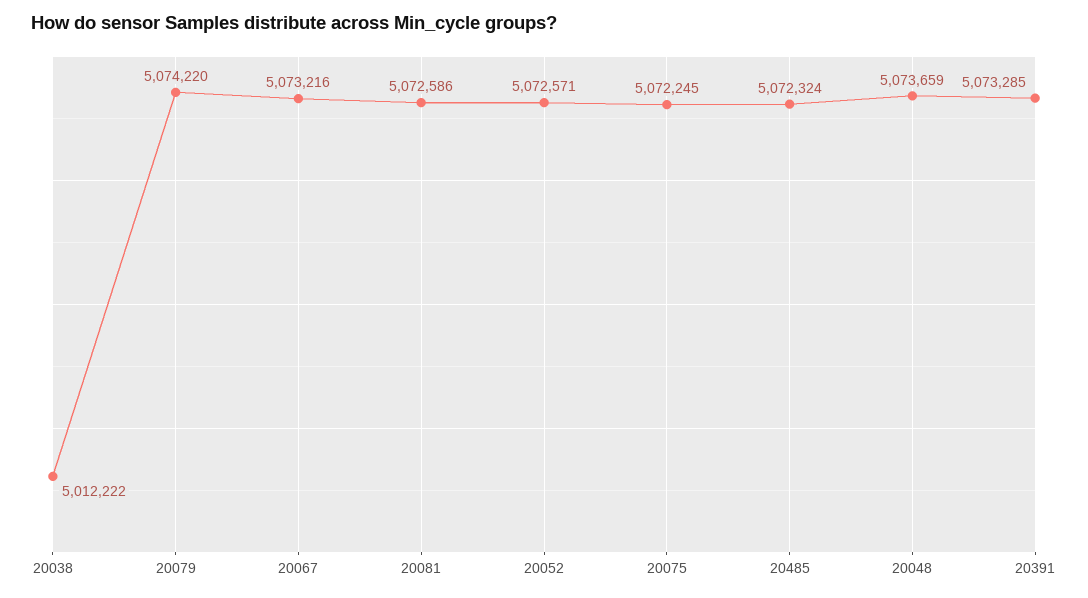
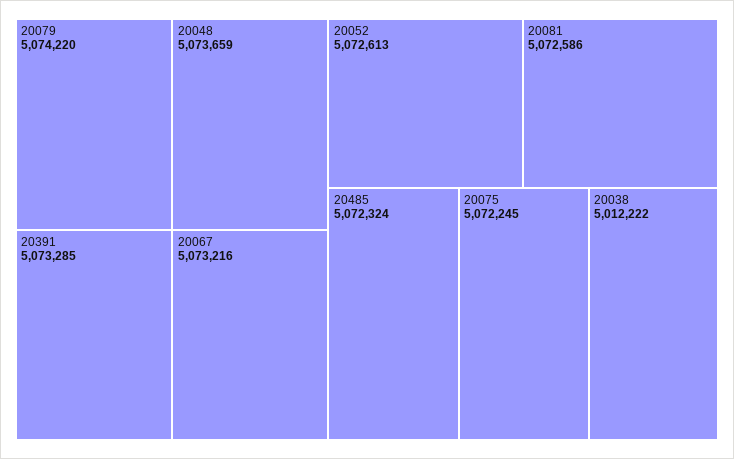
20052: 5072571 -> 5072613

